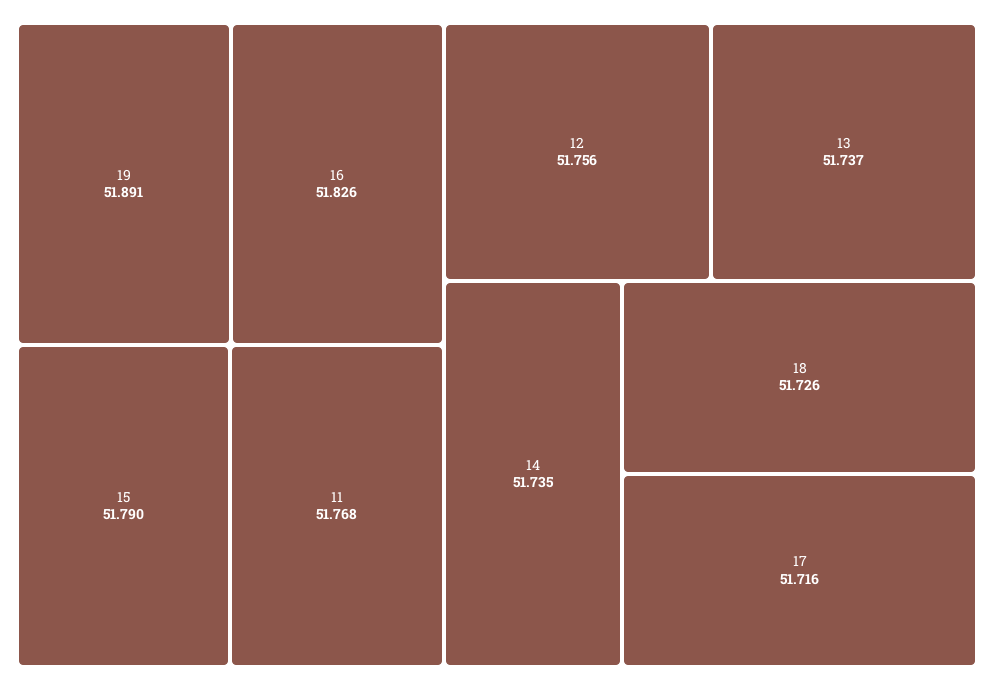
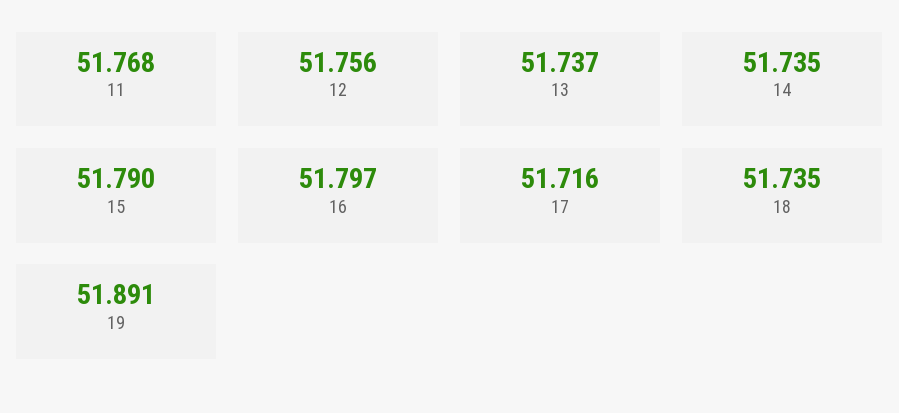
16: 51.826 -> 51.797
18: 51.726 -> 51.735

